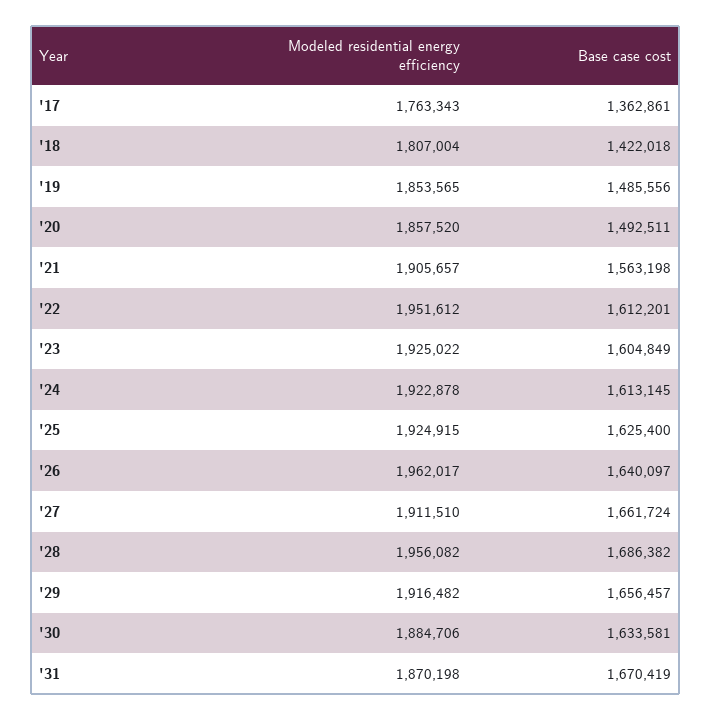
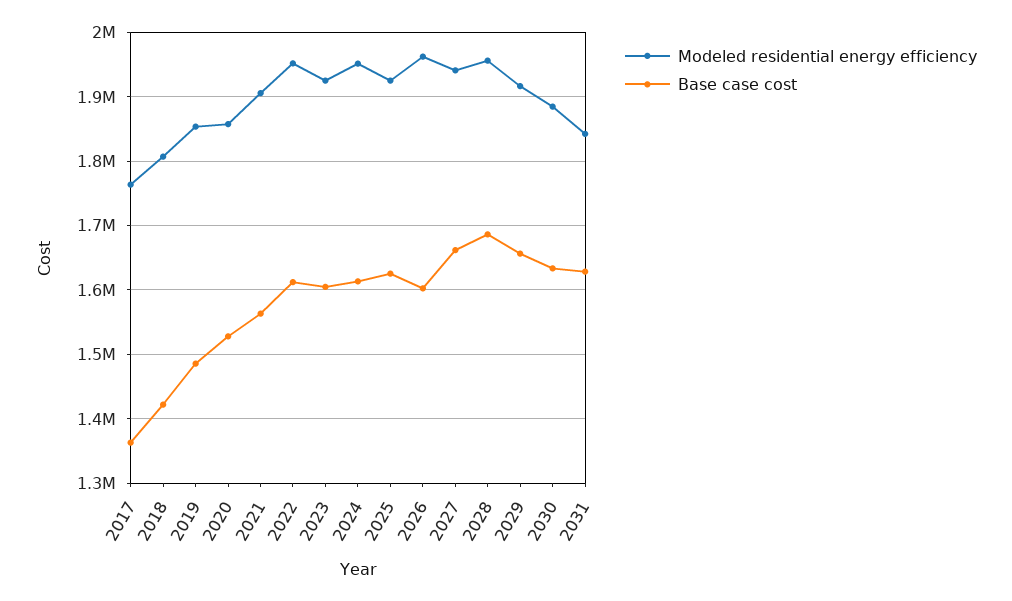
Base case cost, '20: 1492511 -> 1530000
Modeled residential energy efficiency, '24: 1922878 -> 1950000
Base case cost, '26: 1640097 -> 1600000
Modeled residential energy efficiency, '27: 1911510 -> 1940000
Modeled residential energy efficiency, '31: 1870198 -> 1840000
Base case cost, '31: 1670419 -> 1630000

